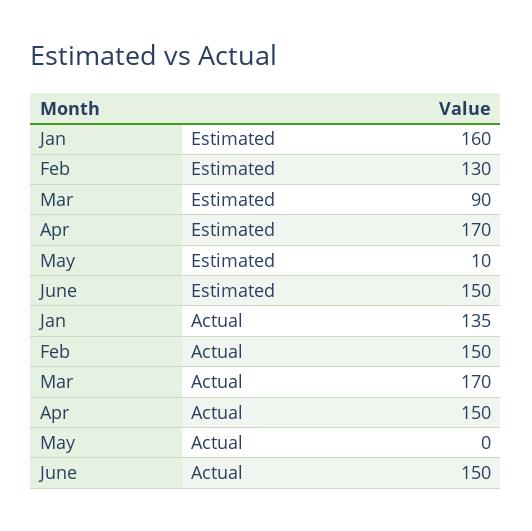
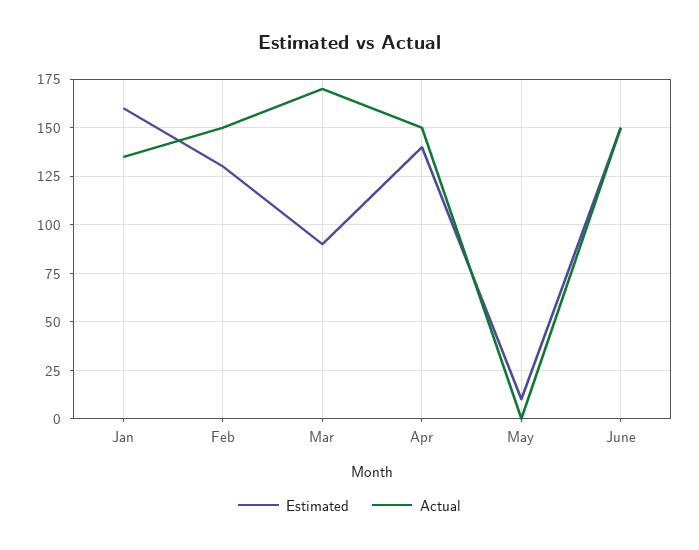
Estimated, Apr: 170 -> 140

